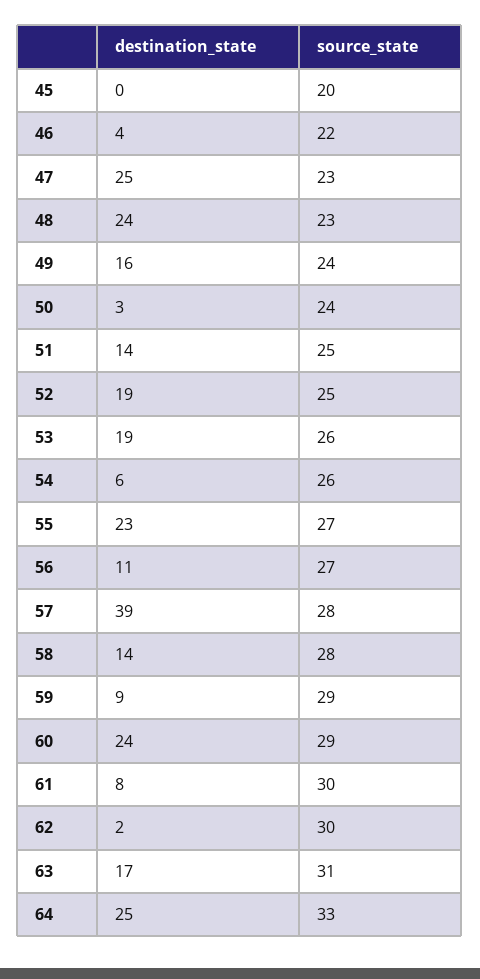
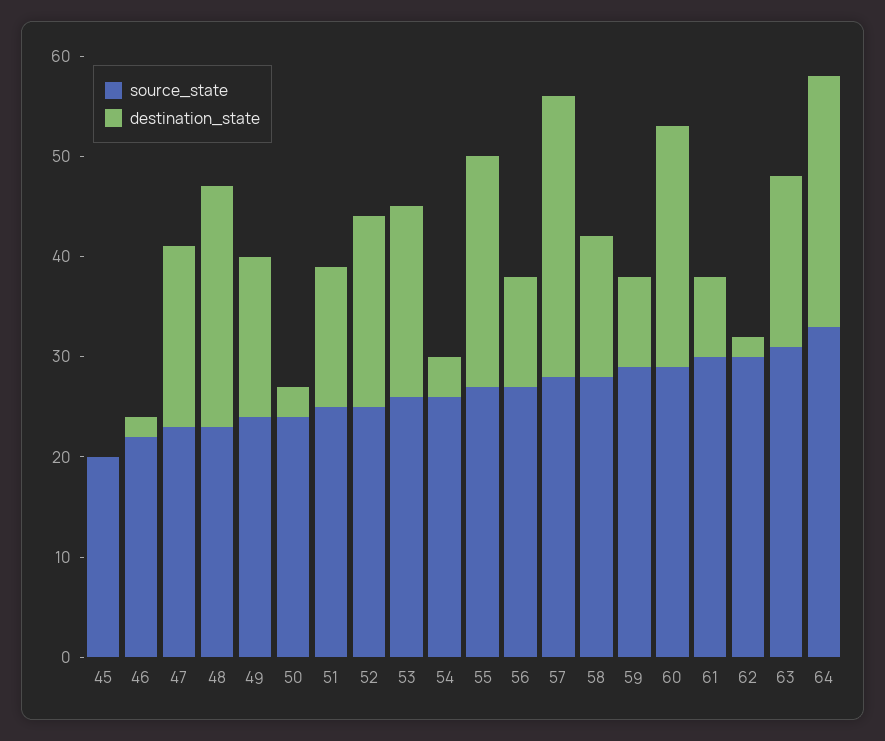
destination_state, 46: 4 -> 2
destination_state, 47: 25 -> 18
destination_state, 54: 6 -> 4
destination_state, 57: 39 -> 28

